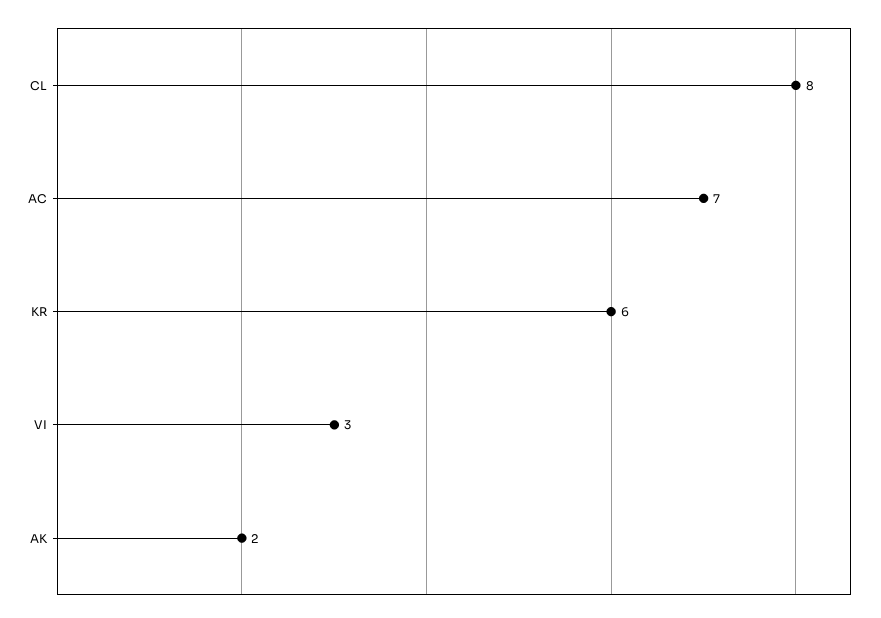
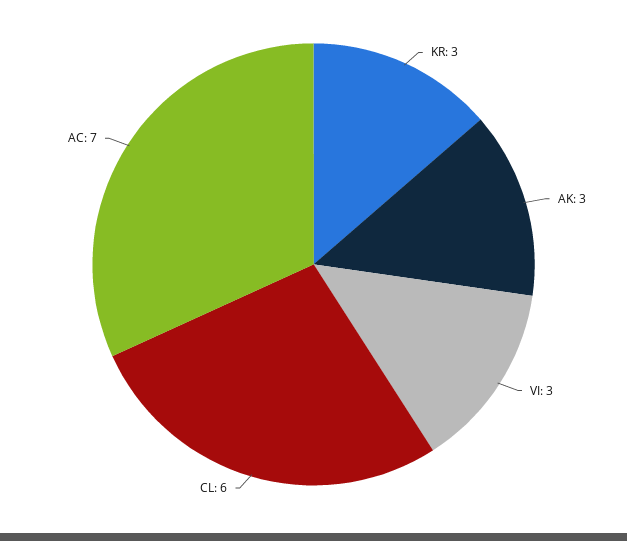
CL: 8 -> 6
KR: 6 -> 3
AK: 2 -> 3

